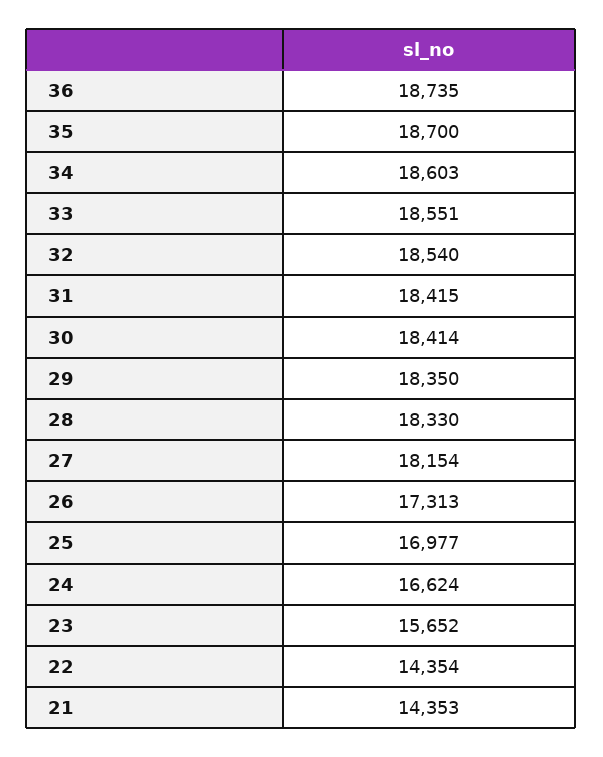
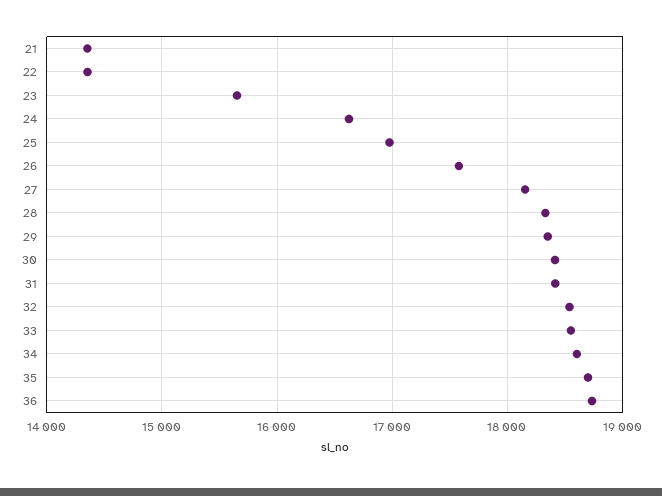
26: 17313 -> 17600

